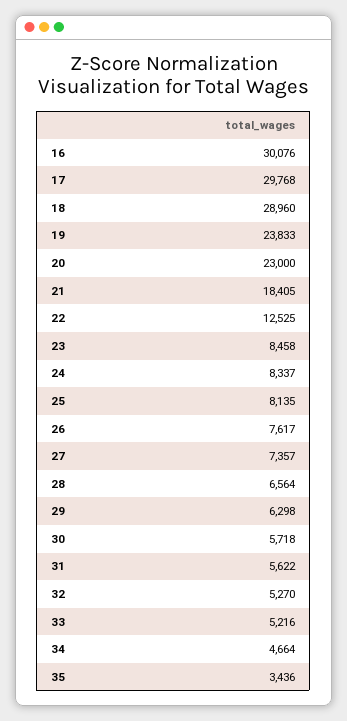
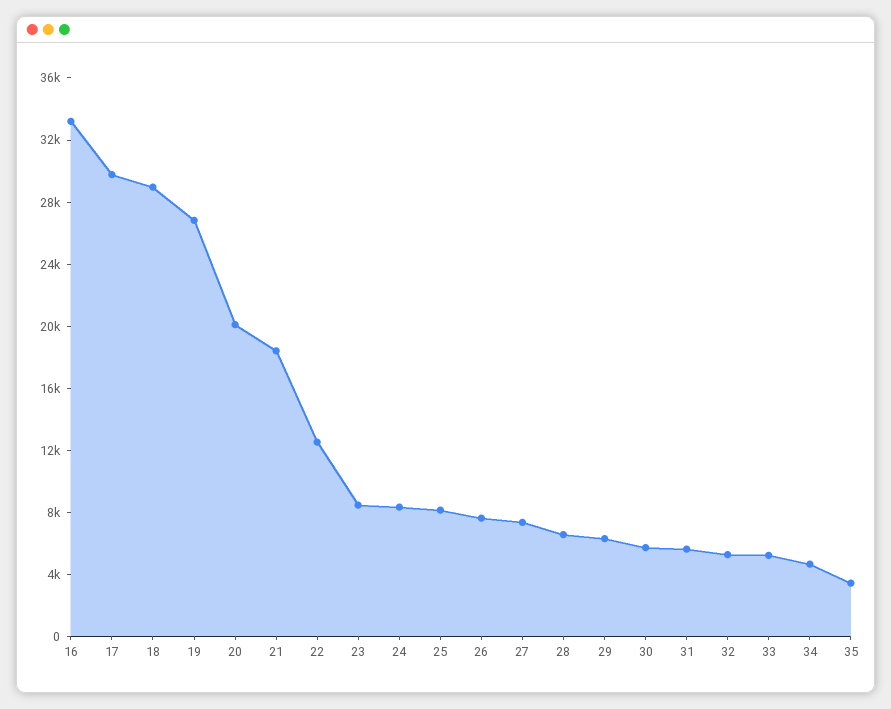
16: 30076 -> 33000
19: 23833 -> 27000
20: 23000 -> 20000

